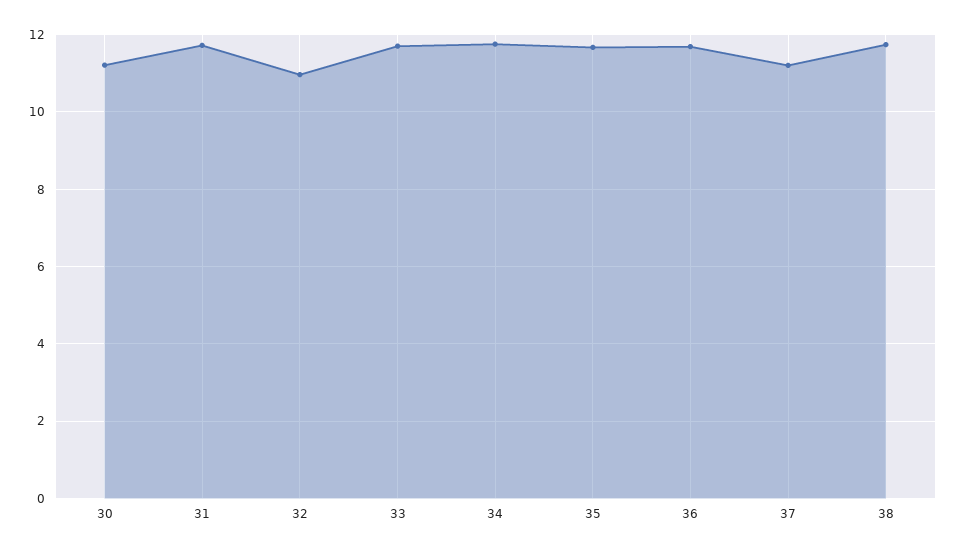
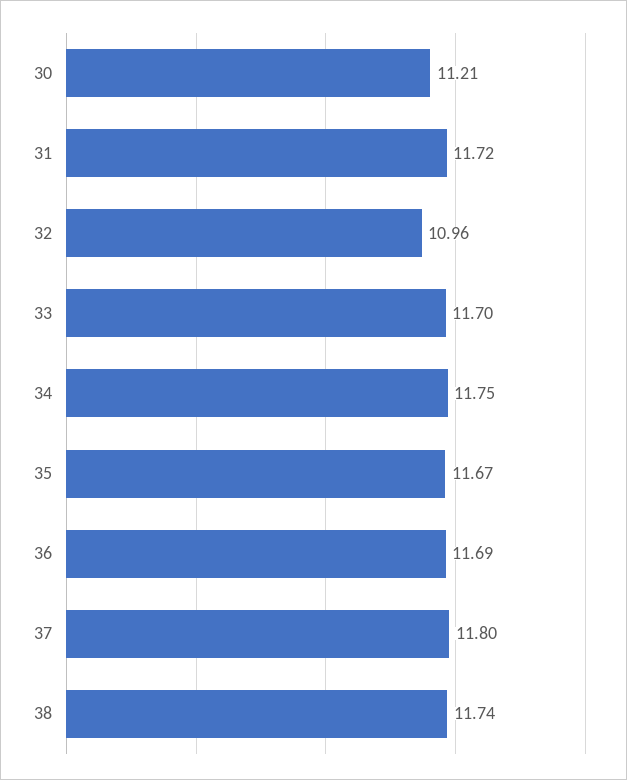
37: 11.2 -> 11.8

